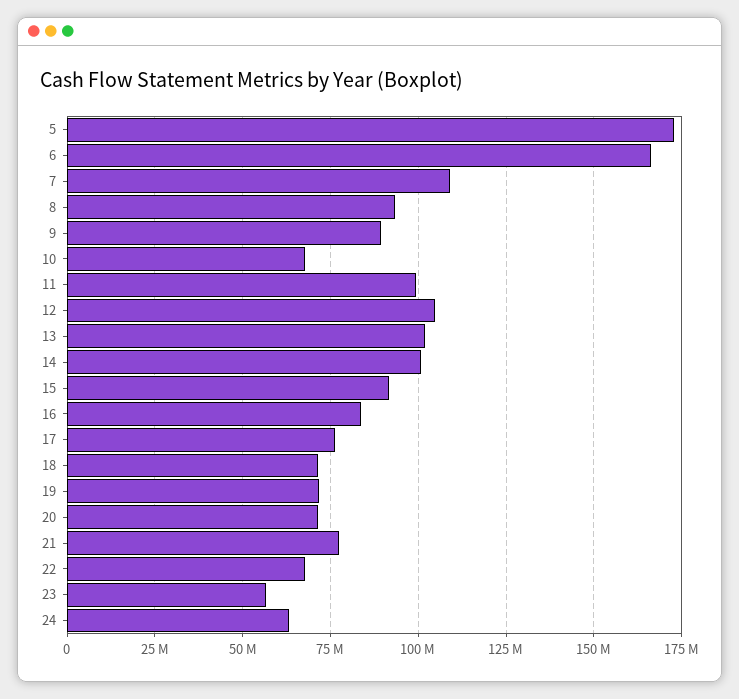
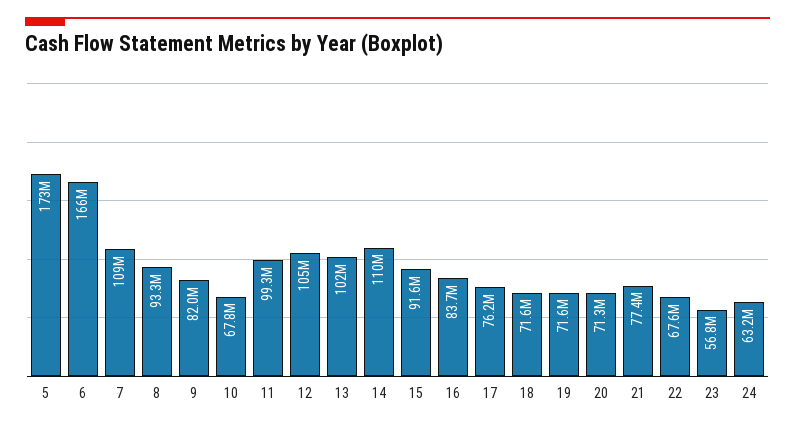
9: 90000000 -> 82000000
14: 100000000 -> 110000000

